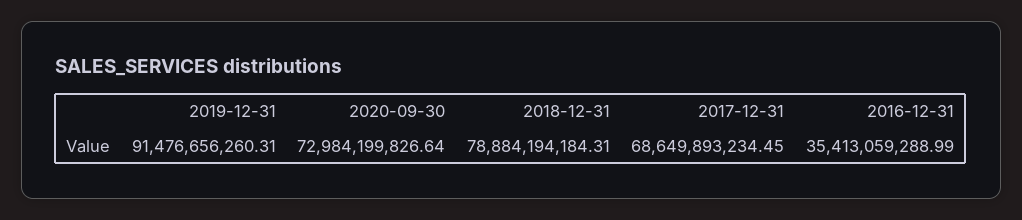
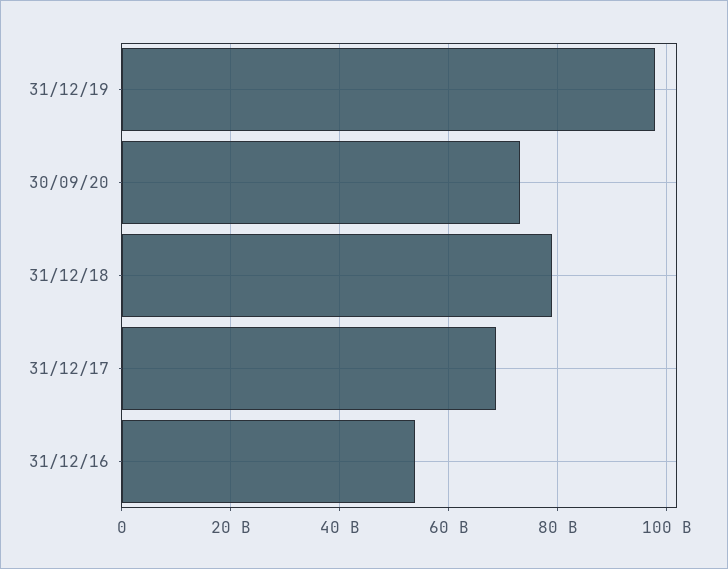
2019-12-31: 91476656260.31 -> 98000000000
2016-12-31: 35413059288.99 -> 54000000000

